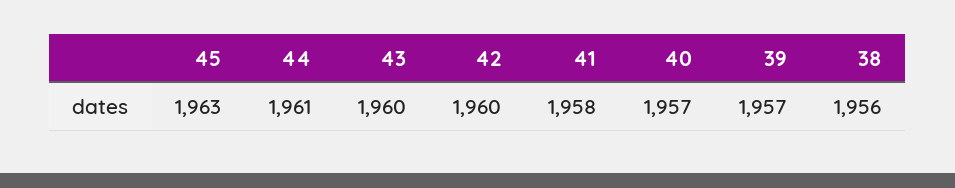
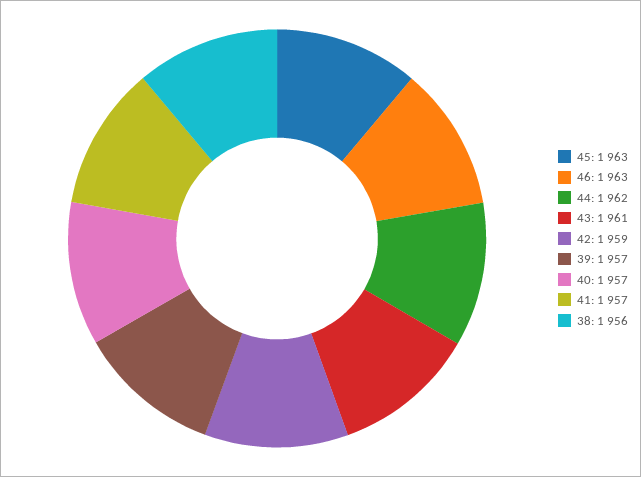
44: 1961 -> 1962
43: 1960 -> 1961
42: 1960 -> 1959
41: 1958 -> 1957
46: none -> 1963

